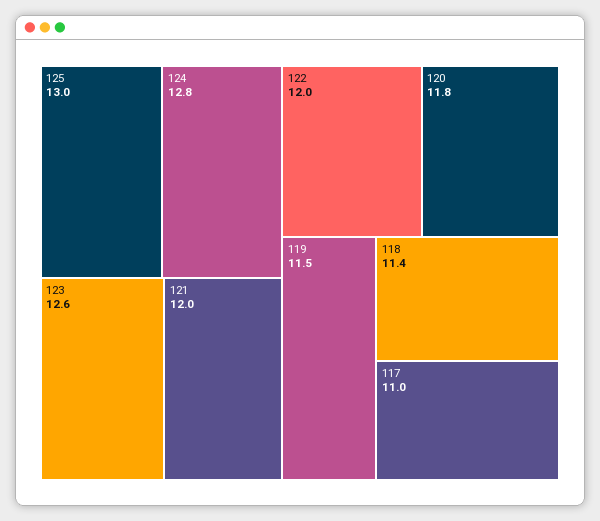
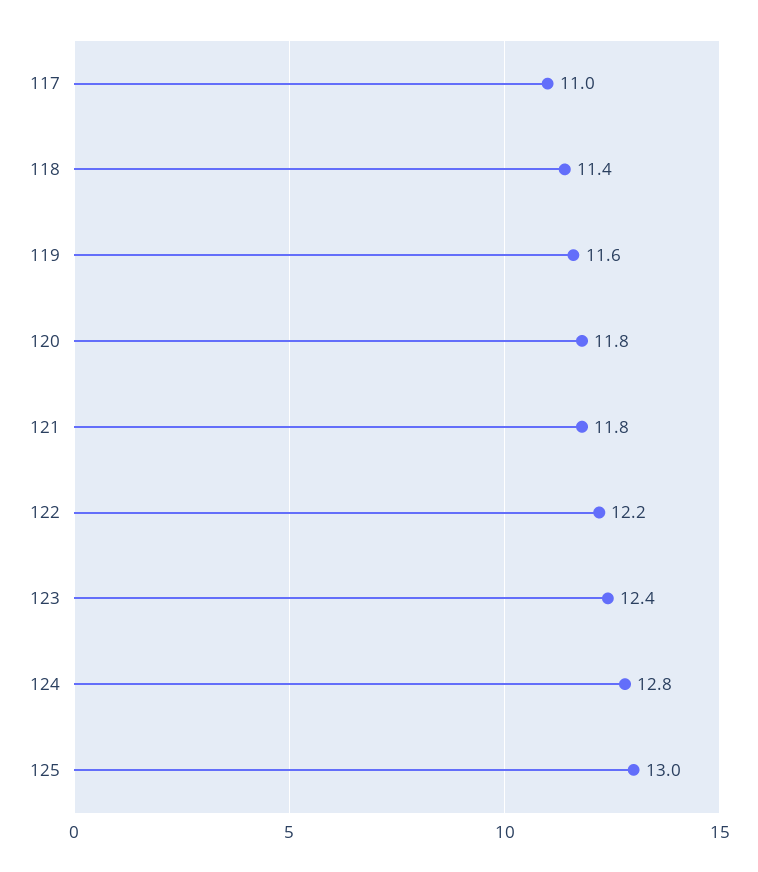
123: 12.6 -> 12.4
121: 12 -> 11.8
122: 12 -> 12.2
119: 11.5 -> 11.6

